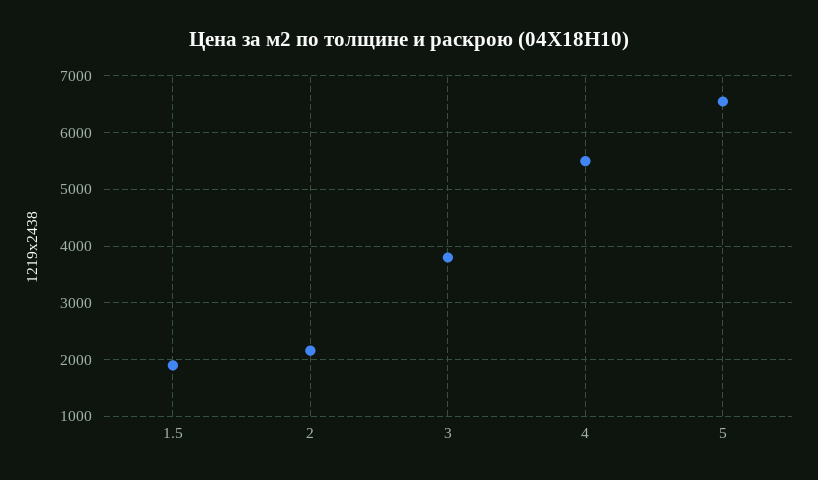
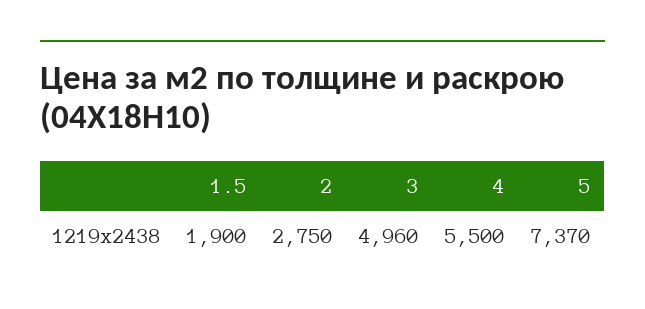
2: 2200 -> 2750
3: 3800 -> 4960
5: 6600 -> 7370

